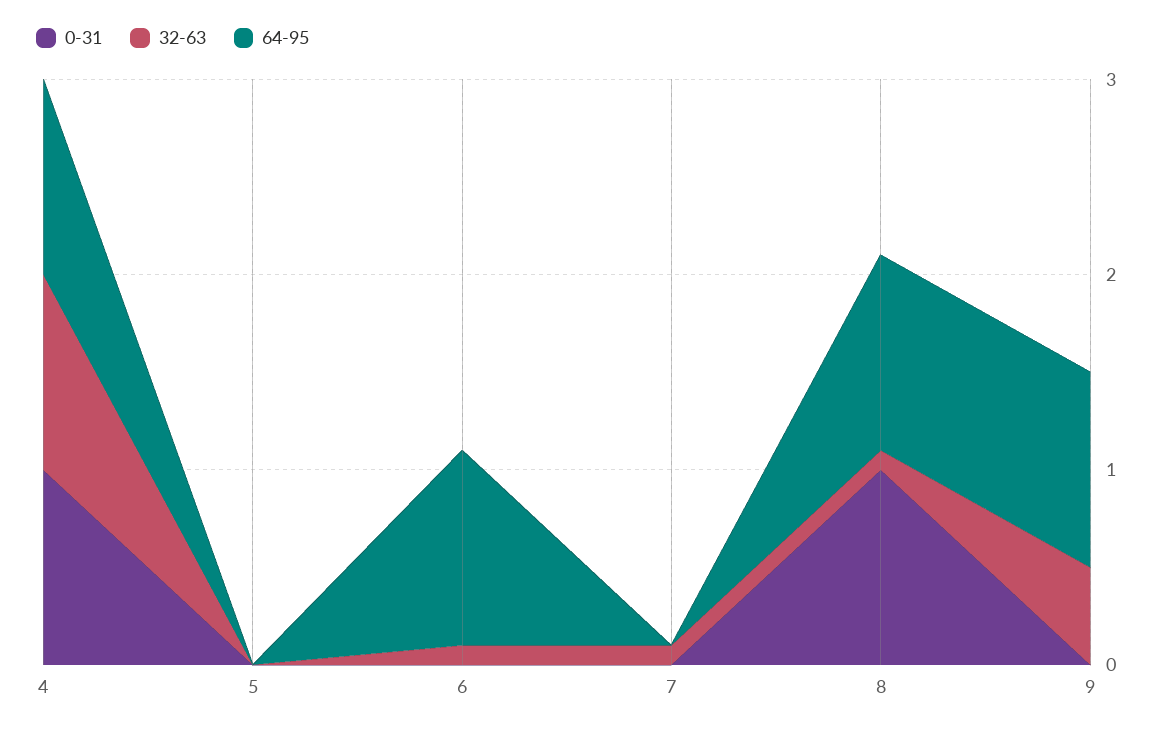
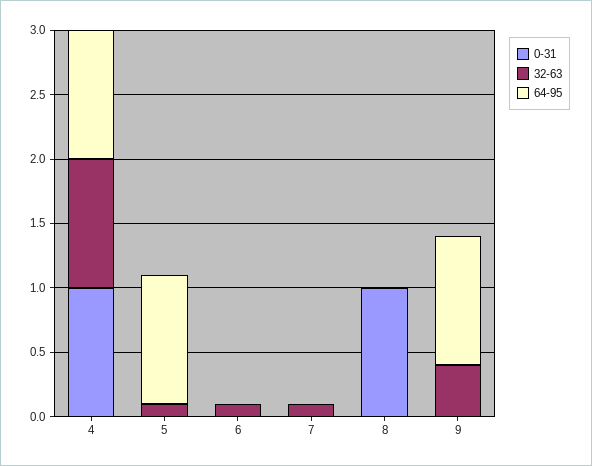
32-63, 5: 0 -> 0.1
64-95, 5: 0 -> 1
64-95, 6: 1 -> 0
32-63, 8: 0.1 -> 0
64-95, 8: 1 -> 0
32-63, 9: 0.5 -> 0.4

